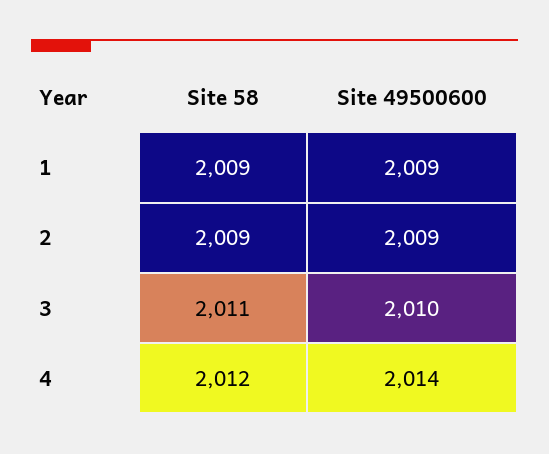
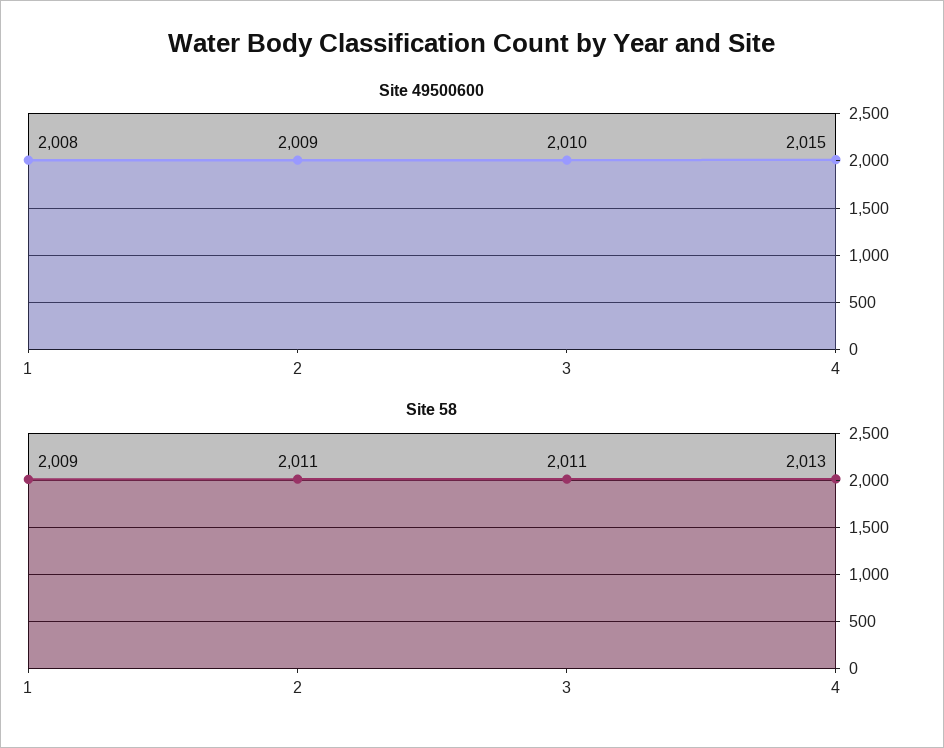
Site 49500600, 1: 2009 -> 2008
Site 58, 2: 2009 -> 2011
Site 58, 4: 2012 -> 2013
Site 49500600, 4: 2014 -> 2015

